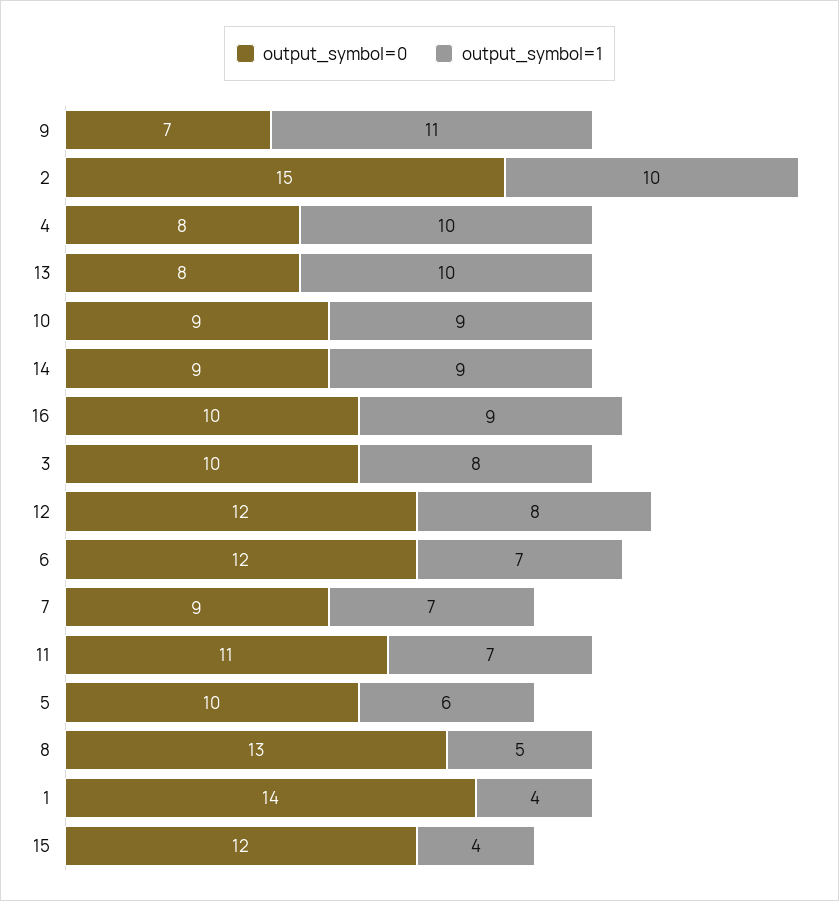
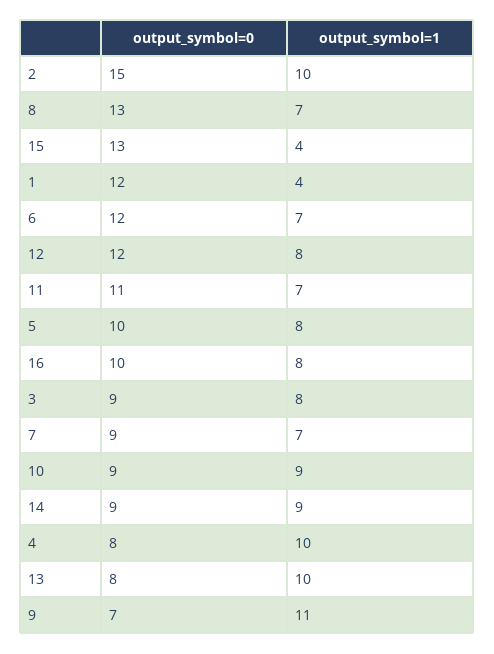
output_symbol=1, 16: 9 -> 8
output_symbol=0, 3: 10 -> 9
output_symbol=1, 5: 6 -> 8
output_symbol=1, 8: 5 -> 7
output_symbol=0, 1: 14 -> 12
output_symbol=0, 15: 12 -> 13

